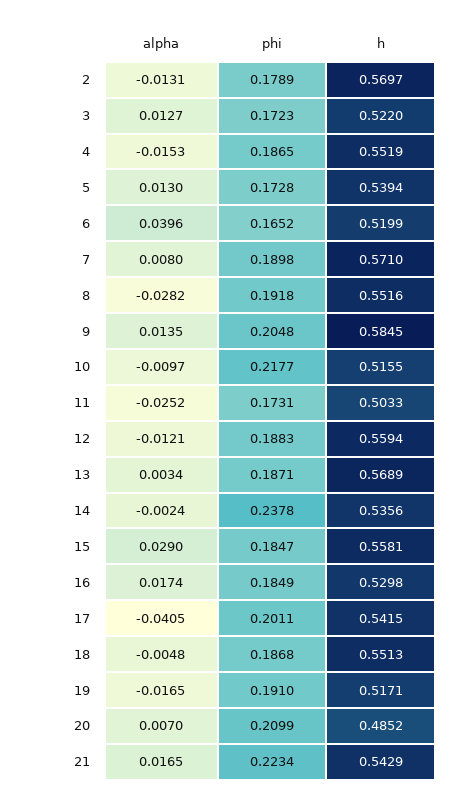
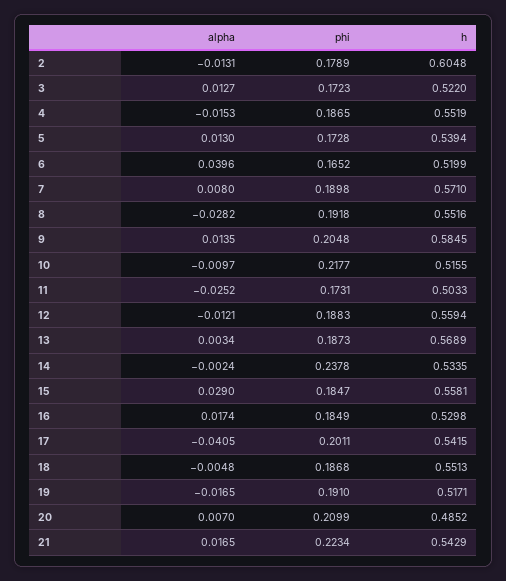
h, 2: 0.5697 -> 0.6048
phi, 13: 0.1871 -> 0.1873
h, 14: 0.5356 -> 0.5335

